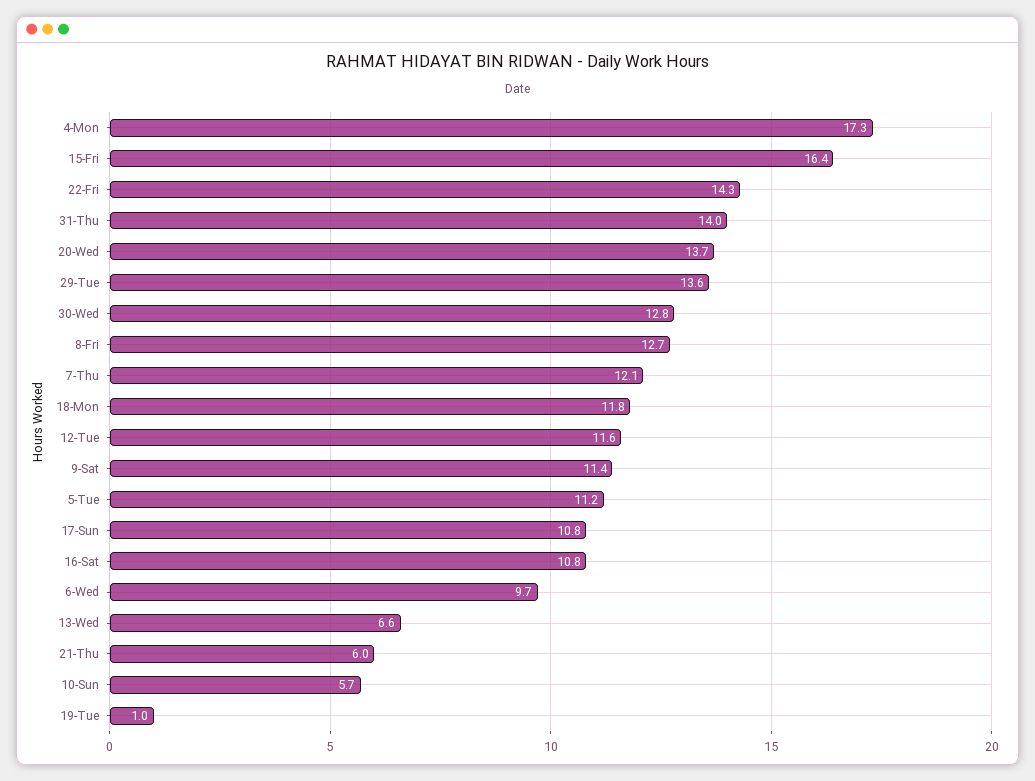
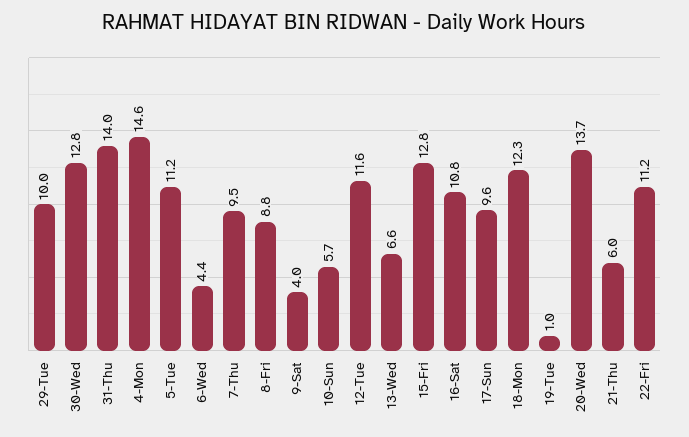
4-Mon: 17.3 -> 14.6
15-Fri: 16.4 -> 12.8
22-Fri: 14.3 -> 11.2
29-Tue: 13.6 -> 10
8-Fri: 12.7 -> 8.8
7-Thu: 12.1 -> 9.5
18-Mon: 11.8 -> 12.3
9-Sat: 11.4 -> 4
17-Sun: 10.8 -> 9.6
6-Wed: 9.7 -> 4.4

